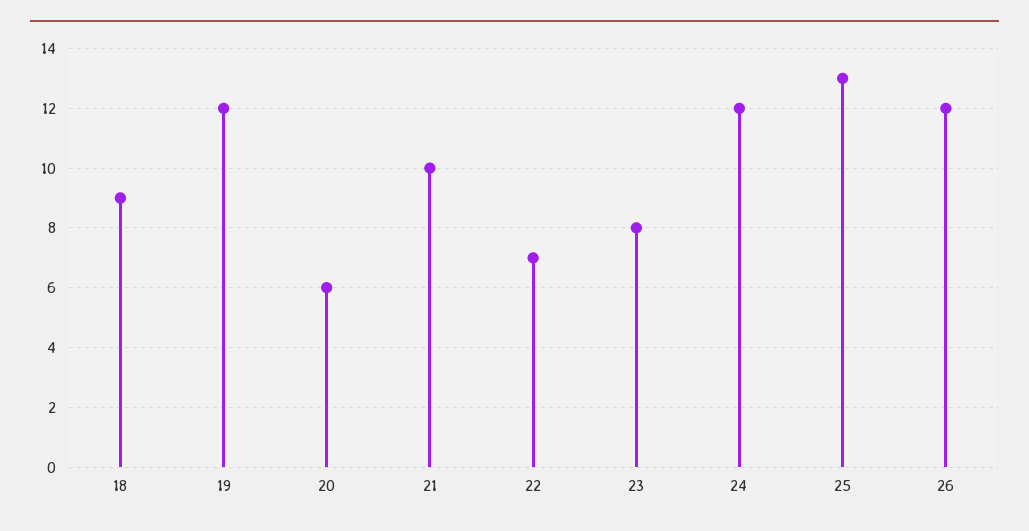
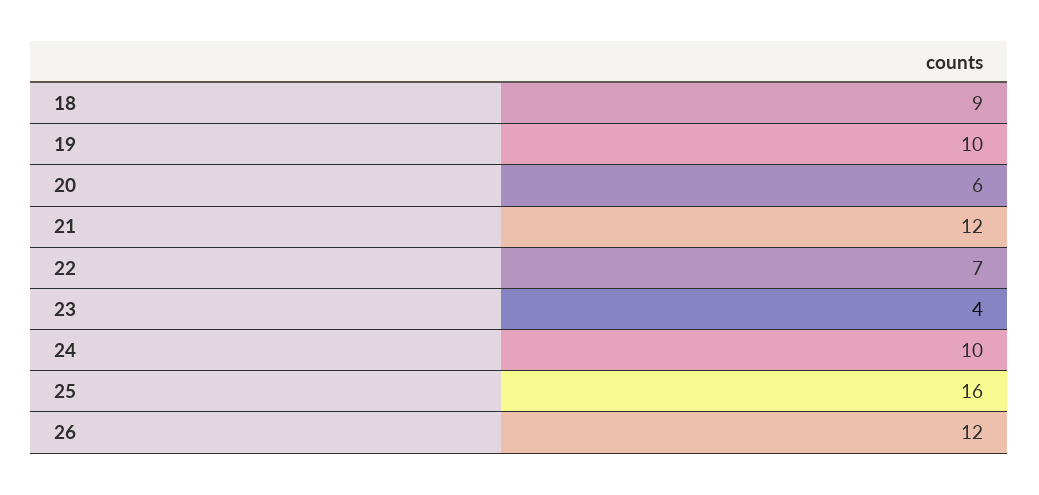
19: 12 -> 10
21: 10 -> 12
23: 8 -> 4
24: 12 -> 10
25: 13 -> 16

